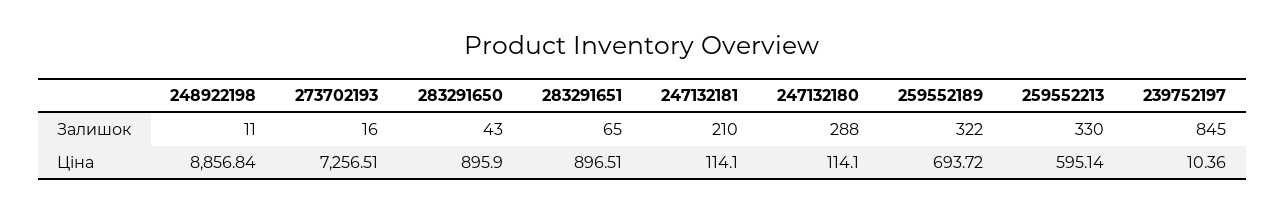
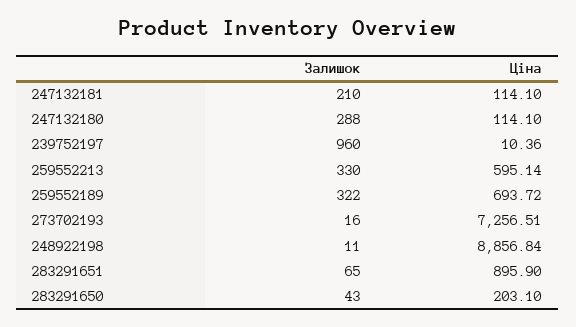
239752197, Залишок: 845 -> 960
283291650, Ціна: 895.9 -> 203.1
283291651, Ціна: 896.51 -> 895.9

